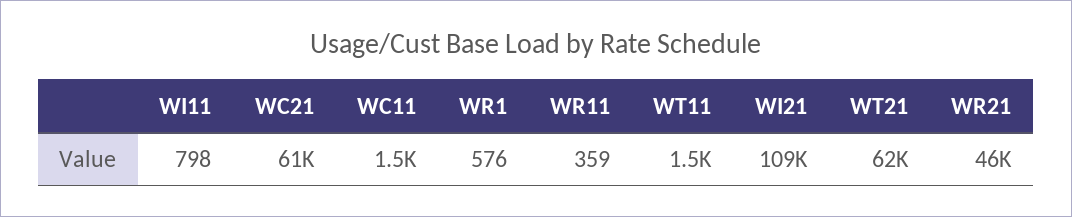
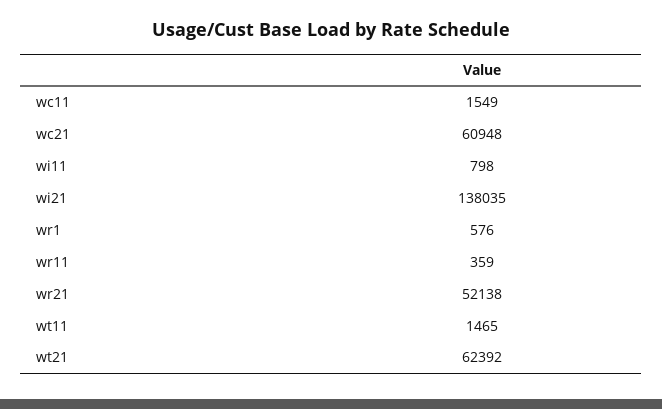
WI21: 109000 -> 138035
WR21: 46000 -> 52138

